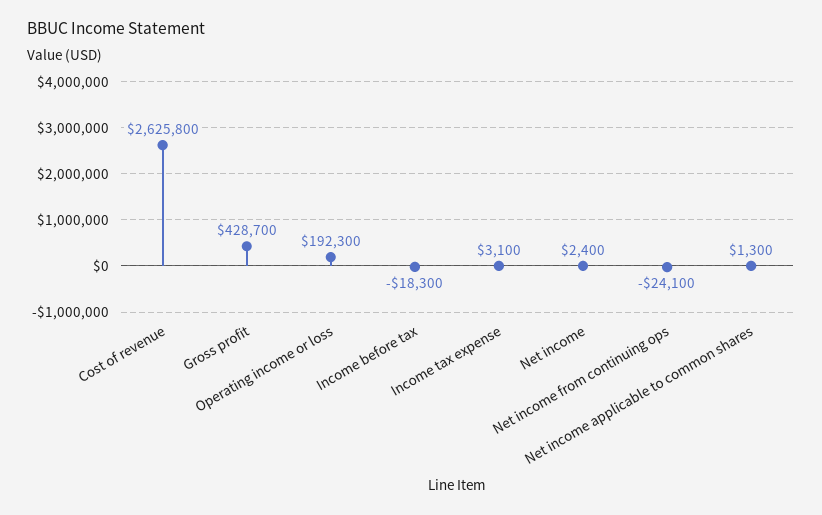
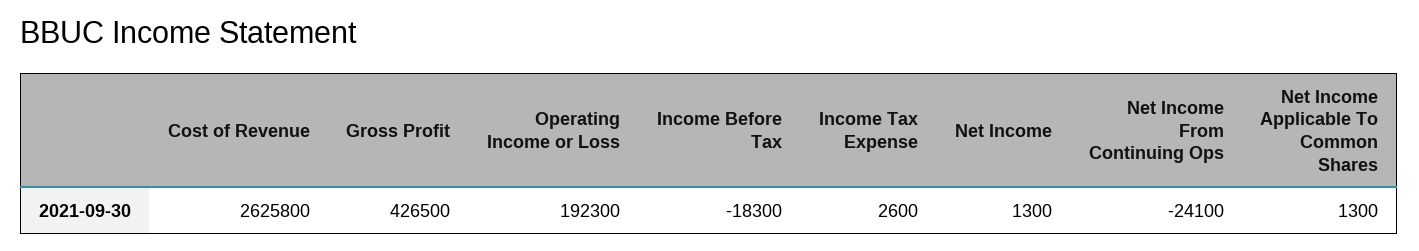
Gross profit: 428700 -> 426500
Income tax expense: 3100 -> 2600
Net income: 2400 -> 1300

